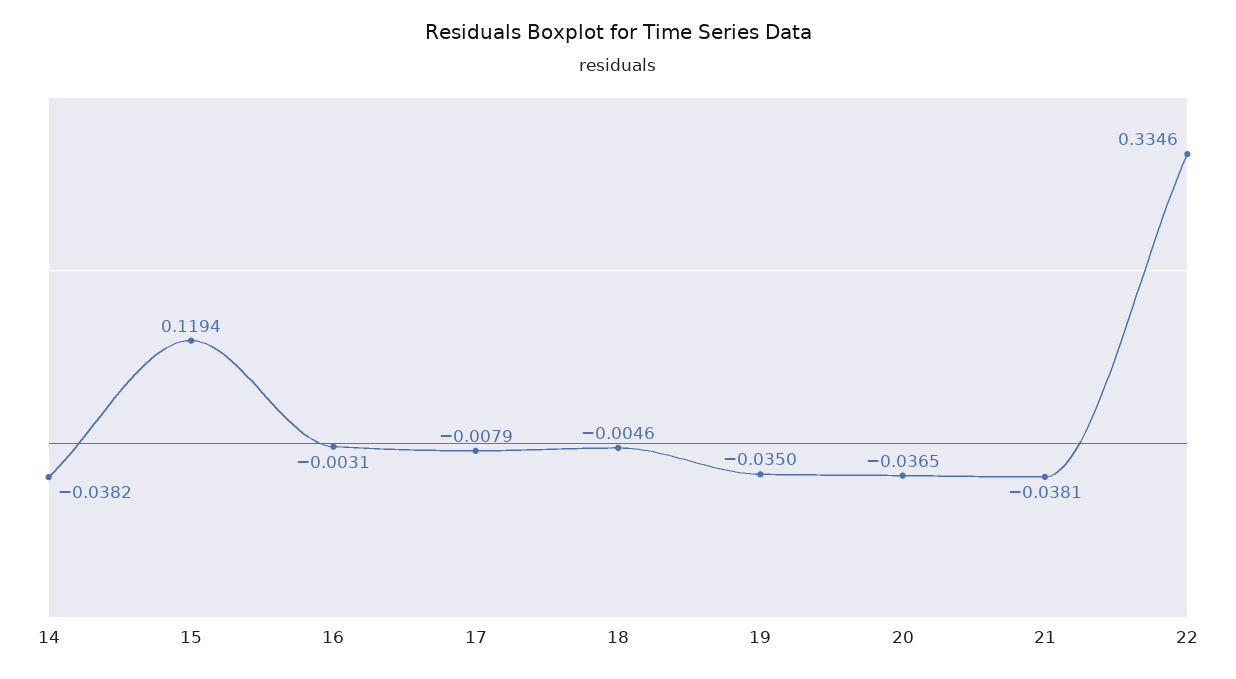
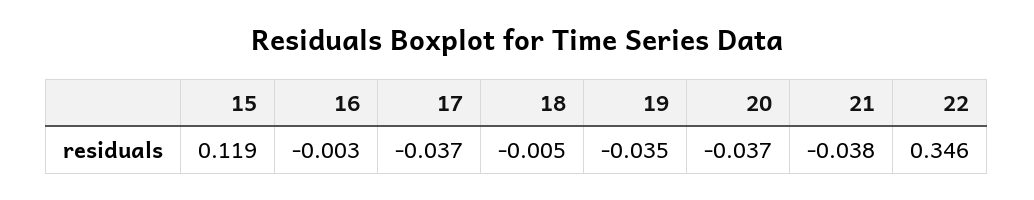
14: -0.0382 -> none
17: -0.0079 -> -0.037
22: 0.3346 -> 0.346

